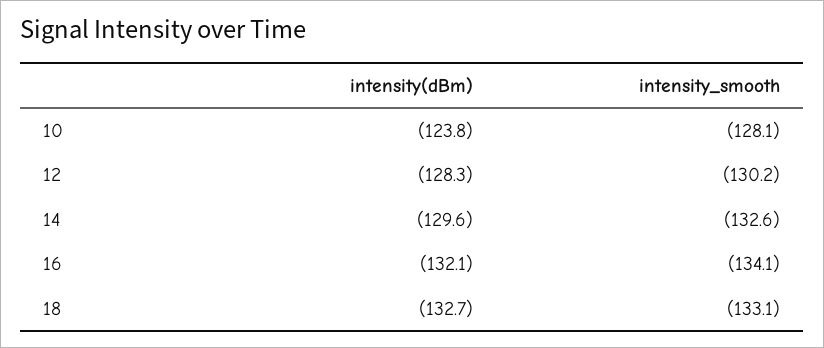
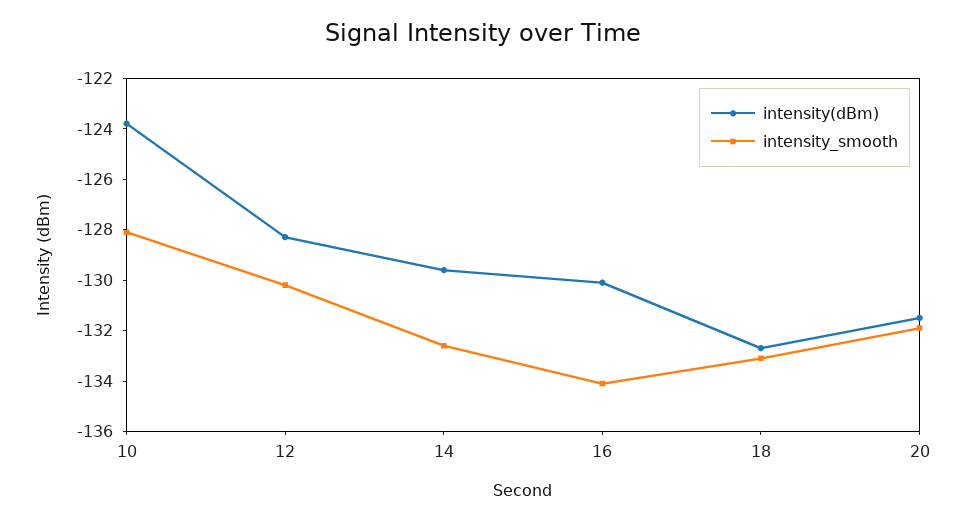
intensity(dBm), 16: -132.1 -> -130
intensity(dBm), 20: none -> -131.5
intensity_smooth, 20: none -> -132

